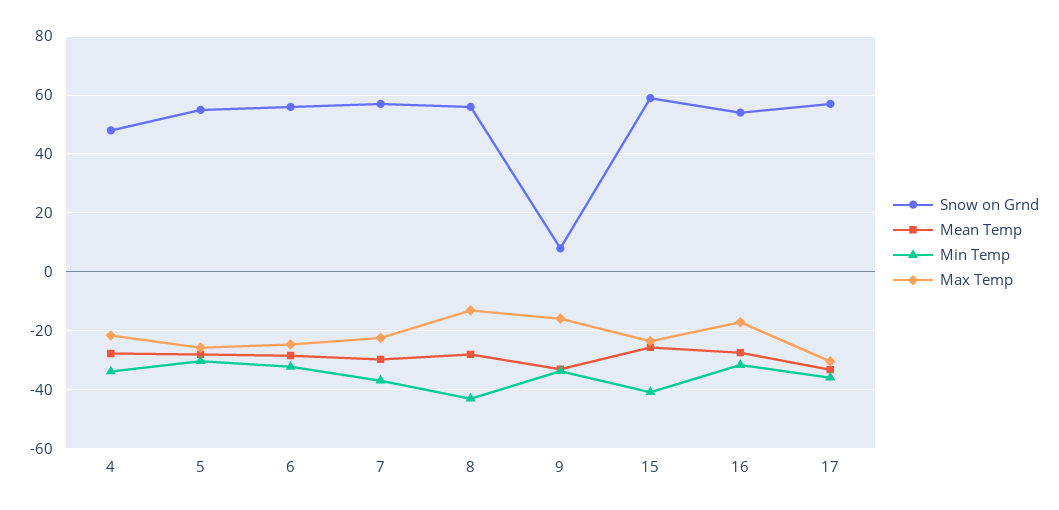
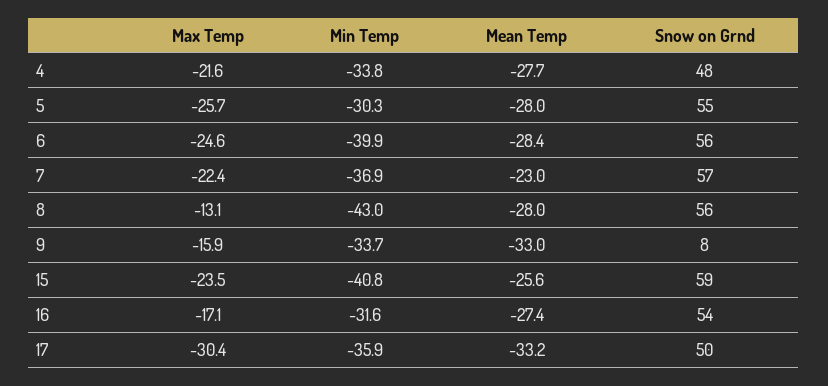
Min Temp, 6: -32.5 -> -39.9
Mean Temp, 7: -30 -> -23
Snow on Grnd, 17: 57.5 -> 50

